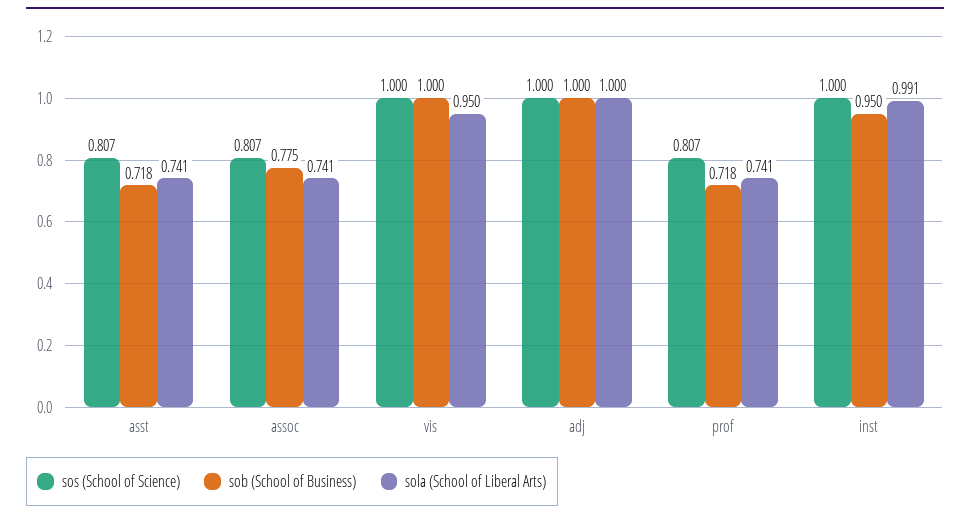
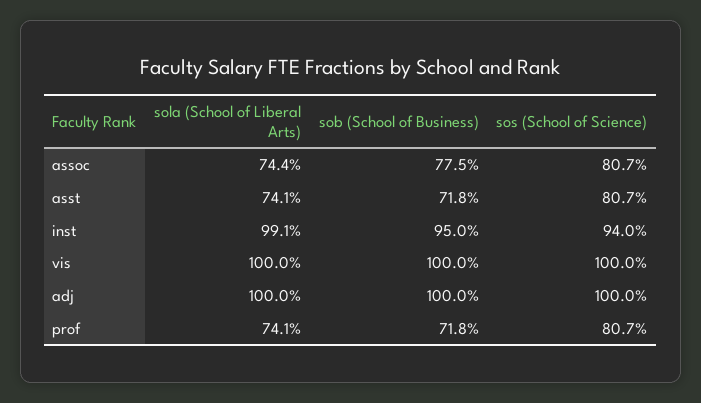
sola (School of Liberal Arts), assoc: 0.741 -> 0.744
sola (School of Liberal Arts), vis: 0.95 -> 1
sos (School of Science), inst: 1 -> 0.94

